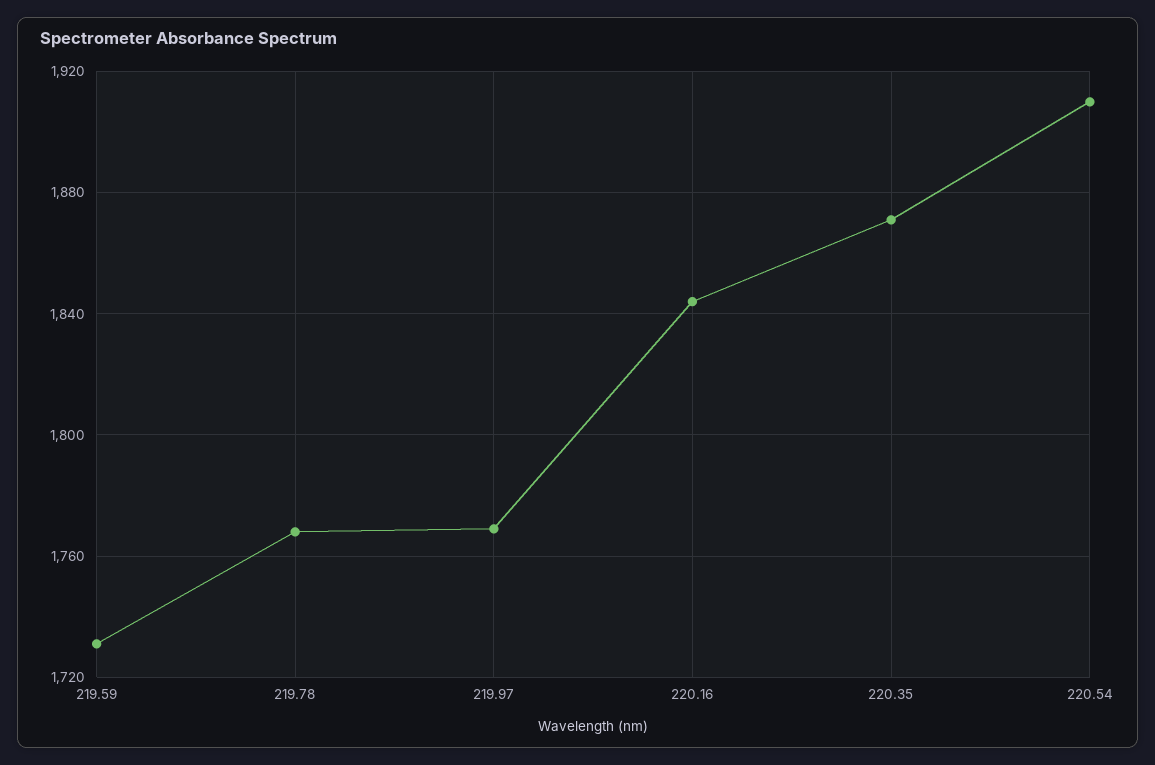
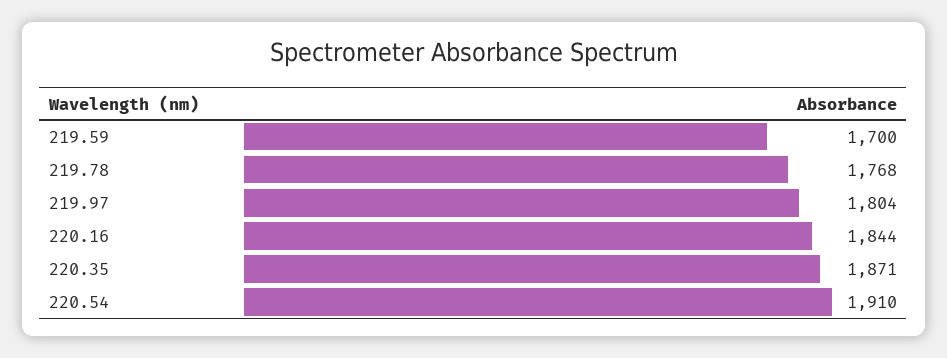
219.59: 1730 -> 1700
219.97: 1770 -> 1804

